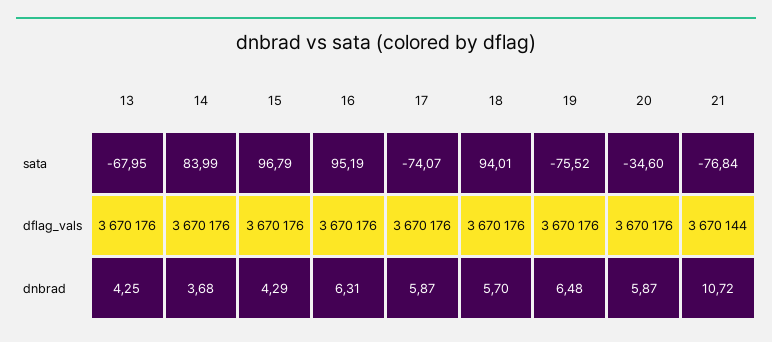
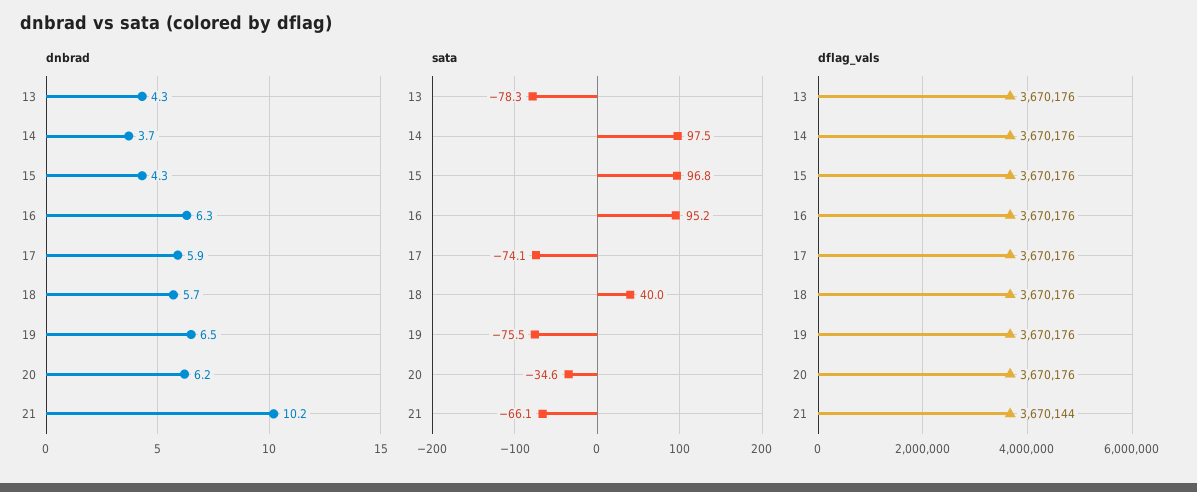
sata, 13: -67.95 -> -78.3
sata, 14: 83.99 -> 97.5
sata, 18: 94.01 -> 40
sata, 21: -76.84 -> -66.1
dnbrad, 20: 5.87 -> 6.2
dnbrad, 21: 10.72 -> 10.2

